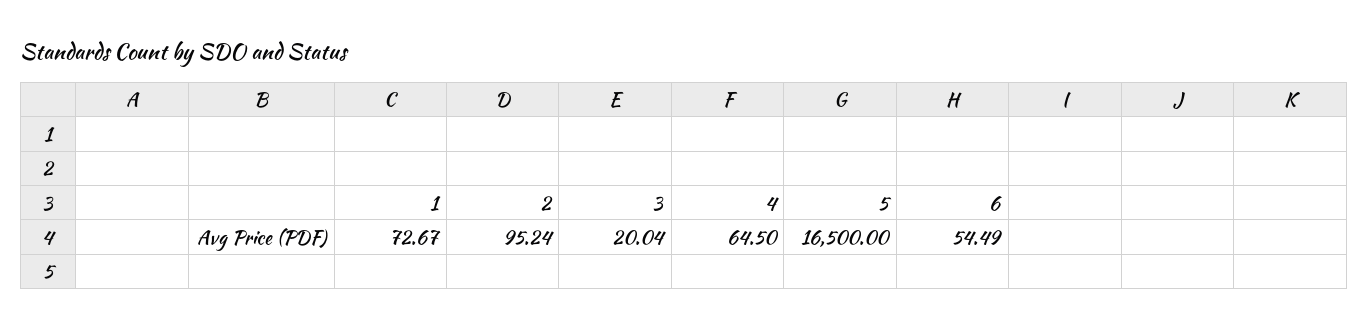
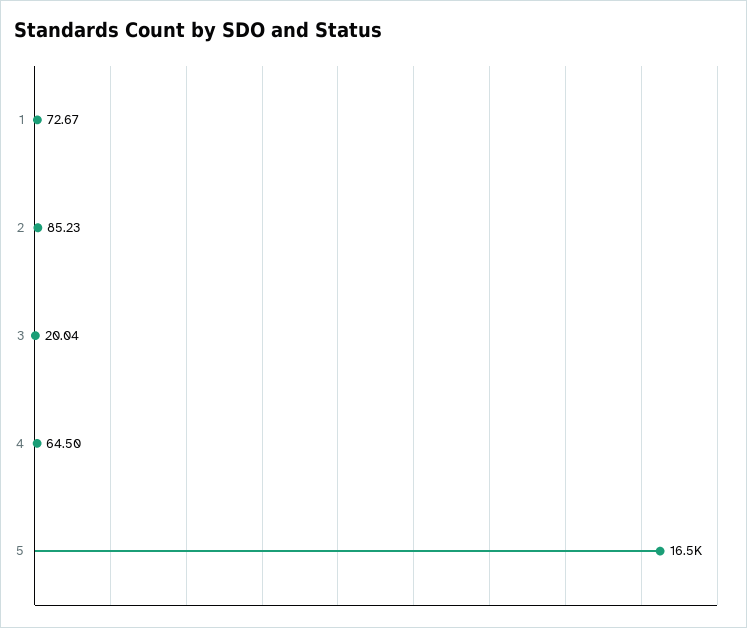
2: 95.24 -> 85.23
6: 54.49 -> none

